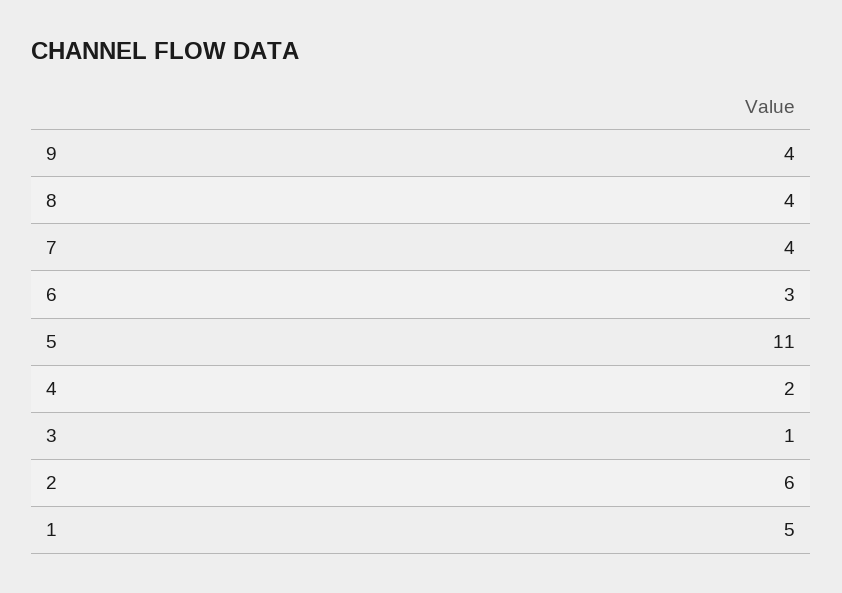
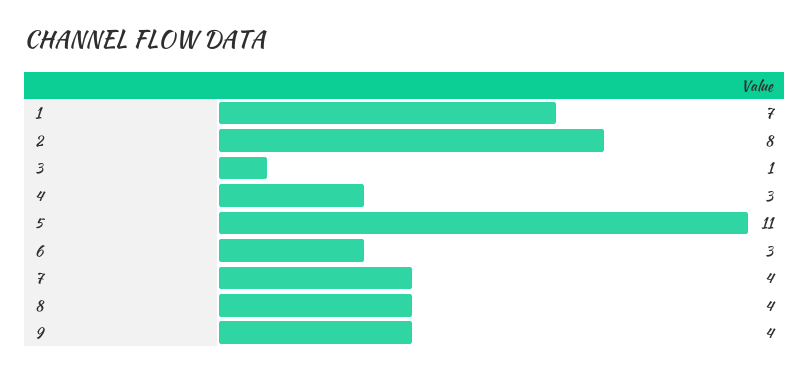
4: 2 -> 3
2: 6 -> 8
1: 5 -> 7

